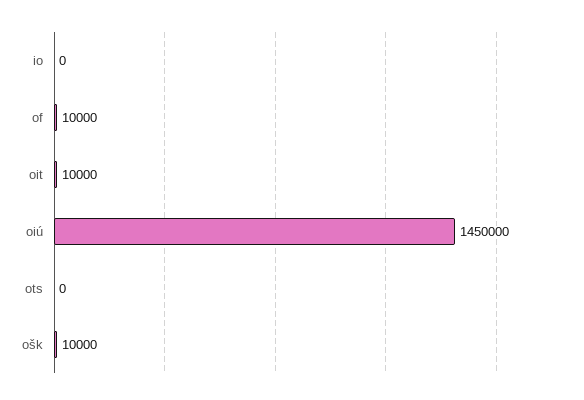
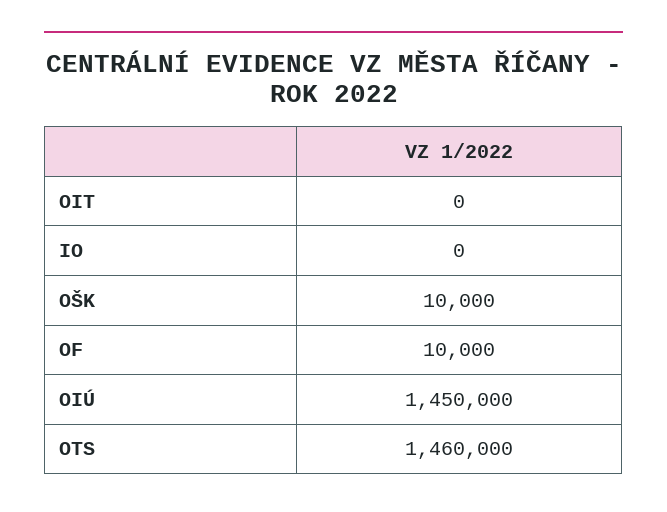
oit: 10000 -> 0
ots: 0 -> 1460000

